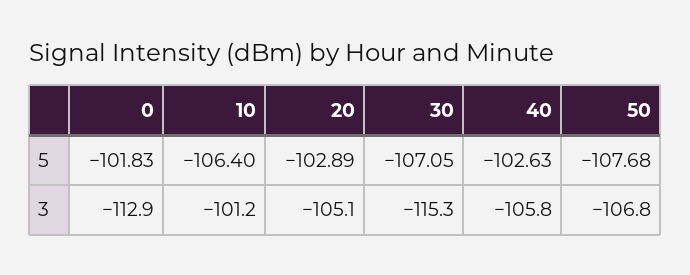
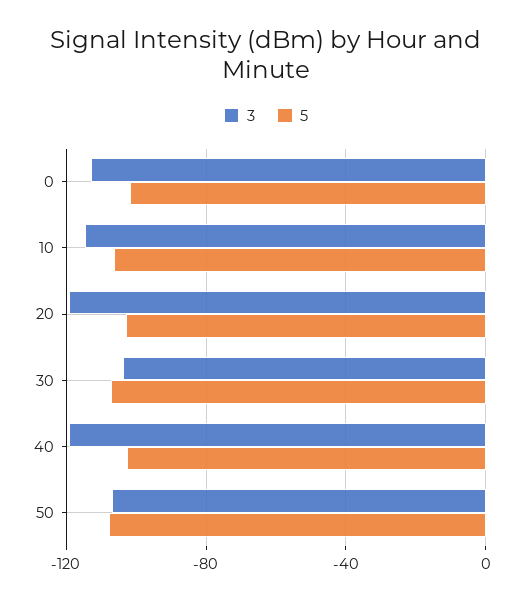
3, 10: -101.2 -> -115
3, 20: -105.1 -> -120
3, 30: -115.3 -> -105
3, 40: -105.8 -> -120

